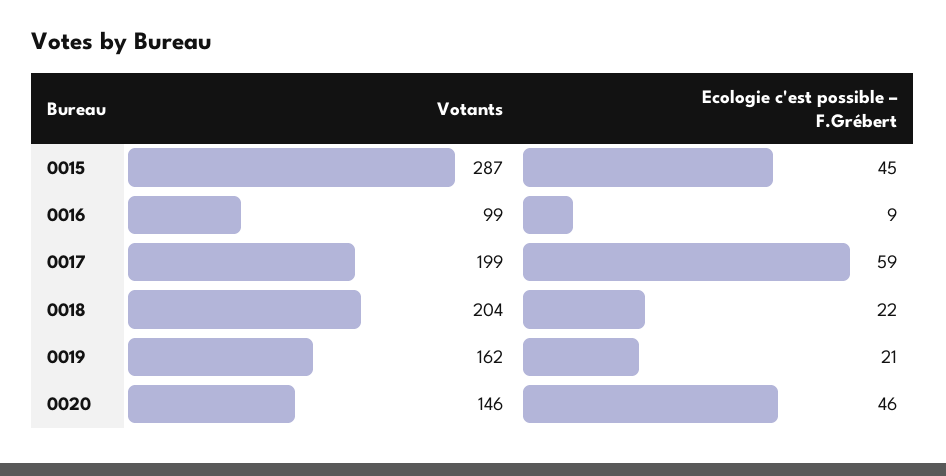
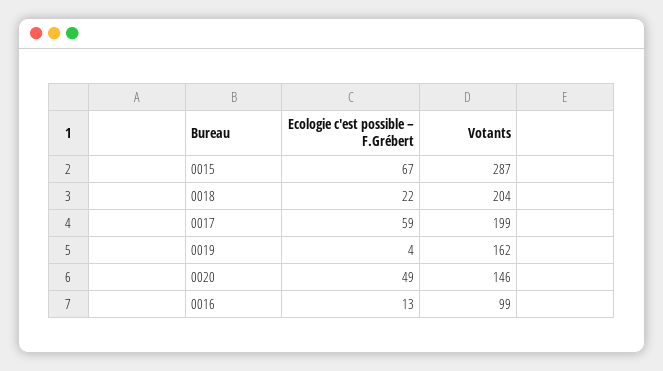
Ecologie c'est possible – F.Grébert, 0015: 45 -> 67
Ecologie c'est possible – F.Grébert, 0016: 9 -> 13
Ecologie c'est possible – F.Grébert, 0019: 21 -> 4
Ecologie c'est possible – F.Grébert, 0020: 46 -> 49

